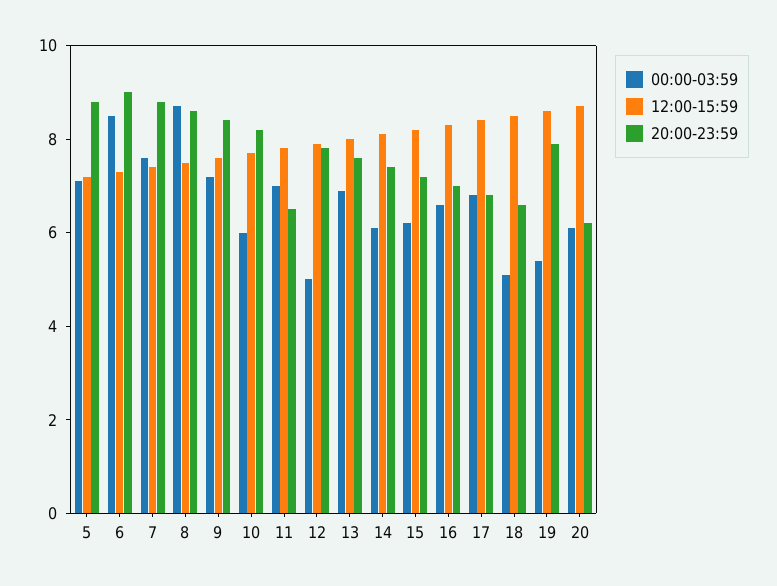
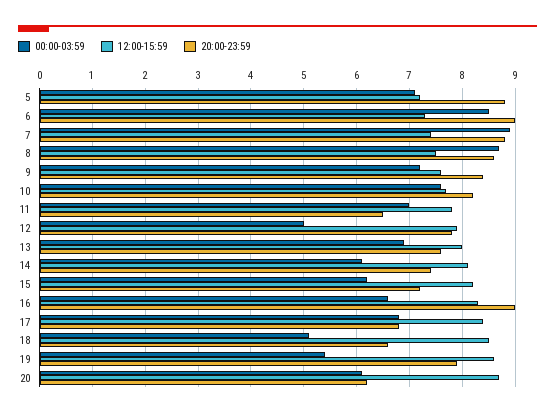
00:00-03:59, 7: 7.5 -> 9
00:00-03:59, 10: 6 -> 7.5
20:00-23:59, 16: 7 -> 9

